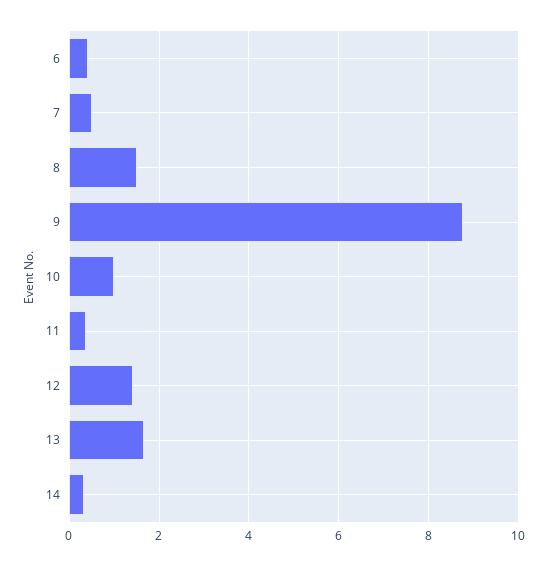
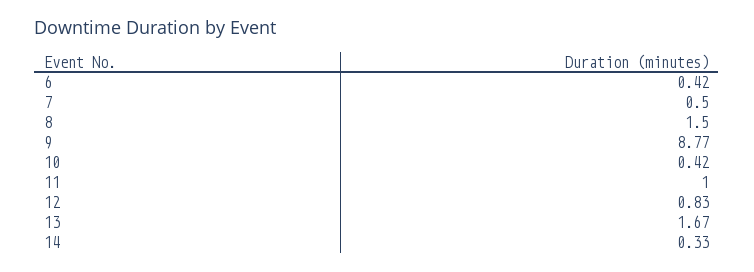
10: 1 -> 0.42
11: 0.4 -> 1
12: 1.4 -> 0.83

